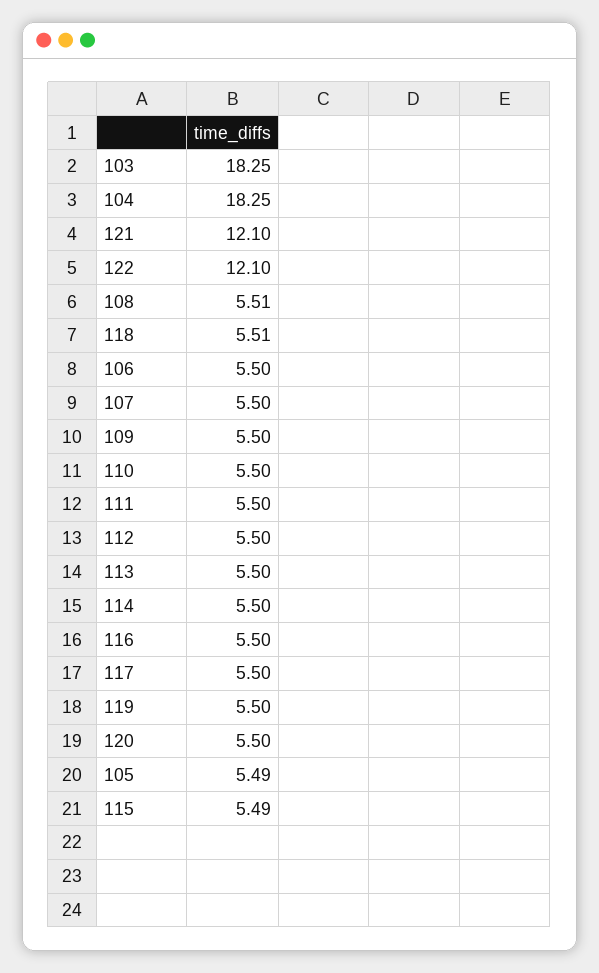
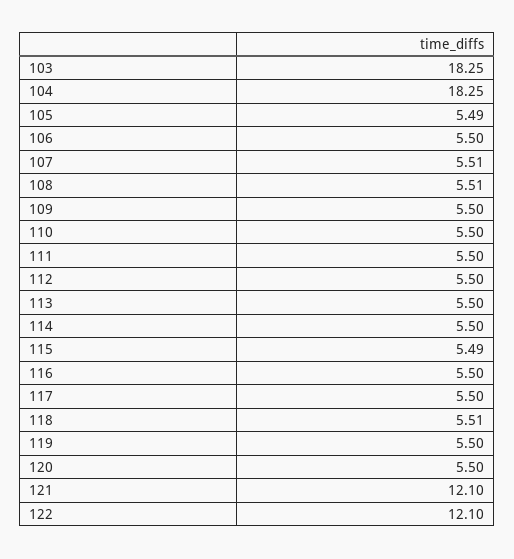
107: 5.5 -> 5.51

